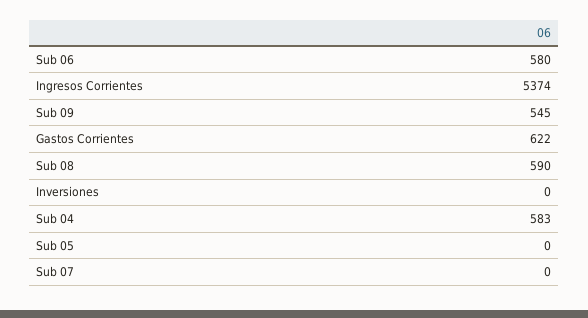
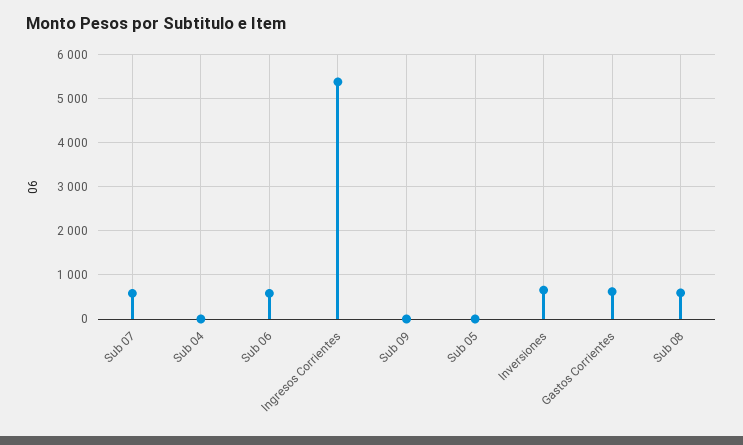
Sub 09: 545 -> 0
Inversiones: 0 -> 600
Sub 04: 583 -> 0
Sub 07: 0 -> 600

